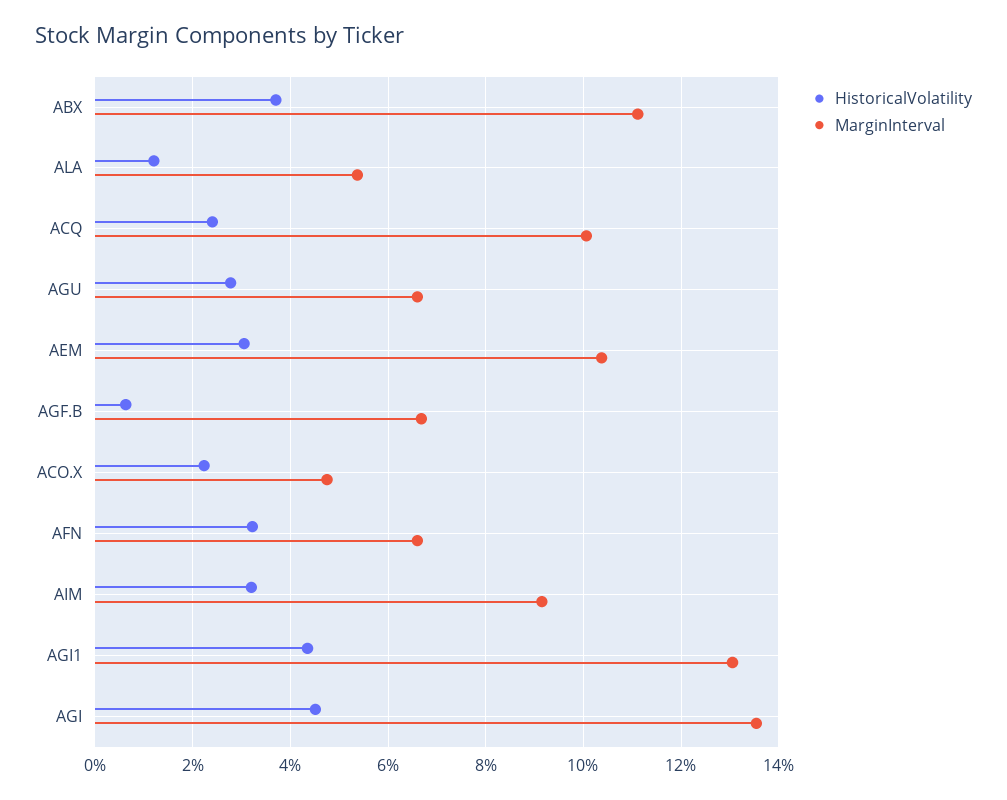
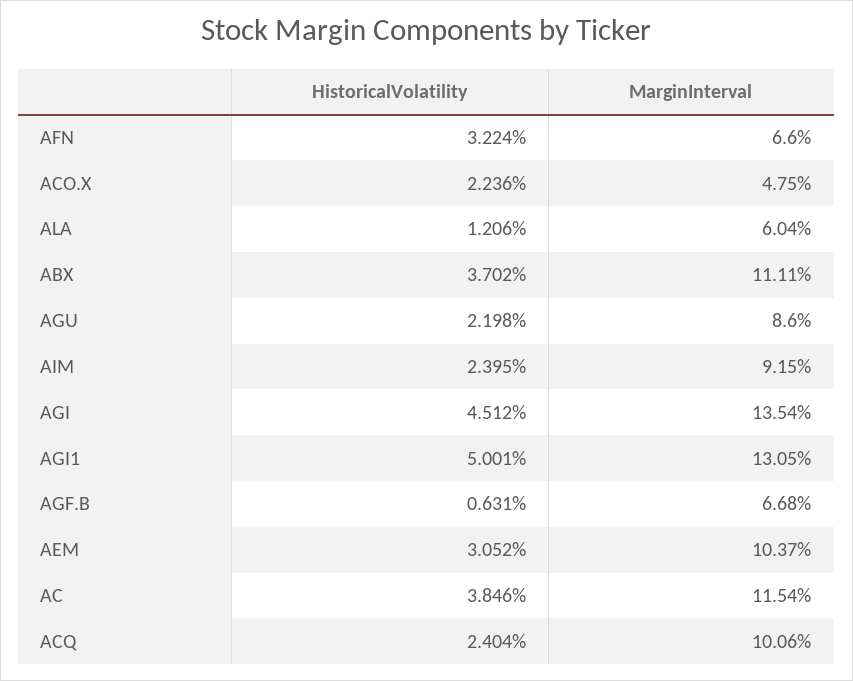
MarginInterval, ALA: 5.4 -> 6.04
HistoricalVolatility, AGU: 2.8 -> 2.198
MarginInterval, AGU: 6.6 -> 8.6
HistoricalVolatility, AIM: 3.2 -> 2.395
HistoricalVolatility, AGI1: 4.4 -> 5.001
HistoricalVolatility, AC: none -> 3.846
MarginInterval, AC: none -> 11.54

